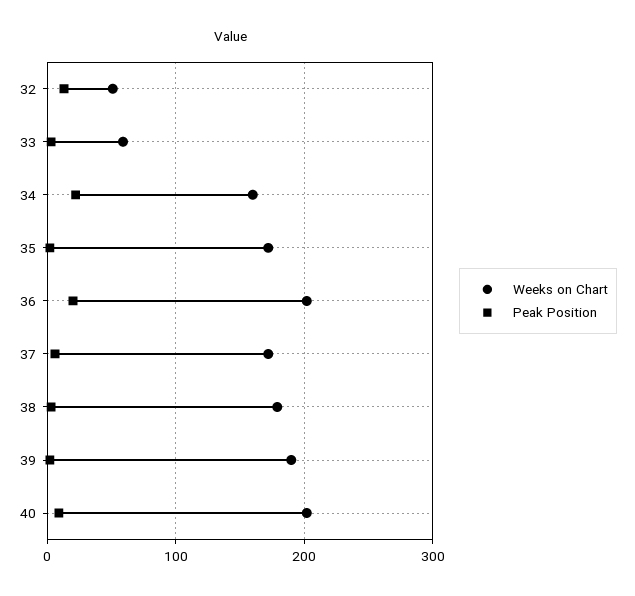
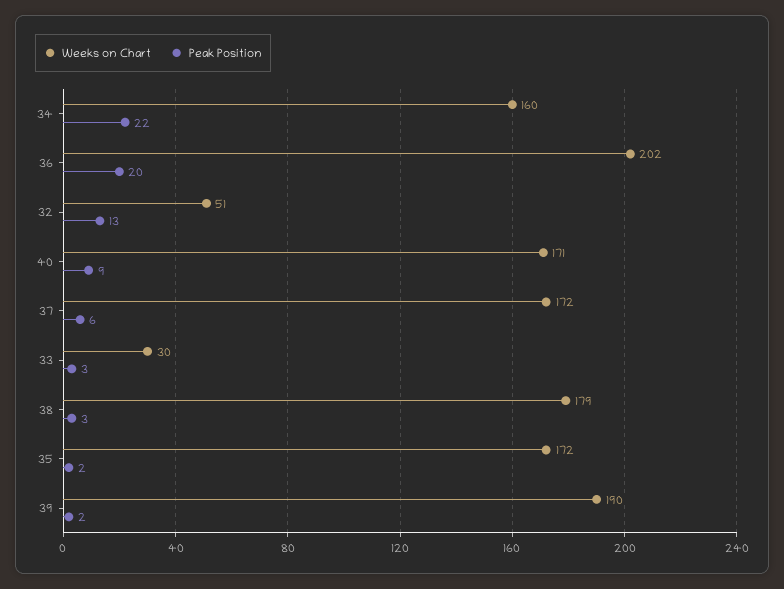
Weeks on Chart, 33: 60 -> 30
Weeks on Chart, 40: 200 -> 171

